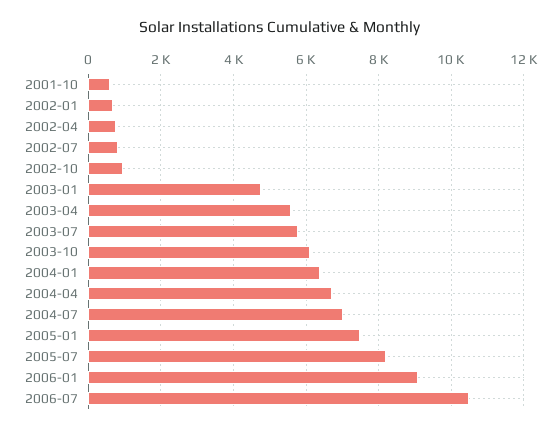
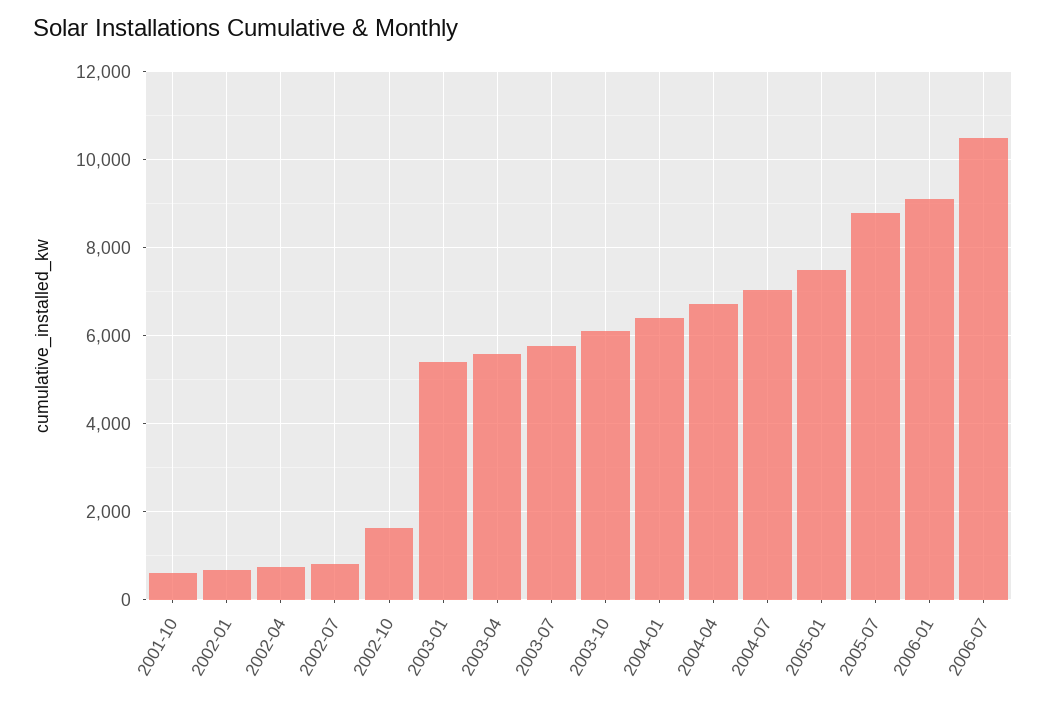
2002-10: 1000 -> 1600
2003-01: 4800 -> 5400
2005-07: 8200 -> 8800

